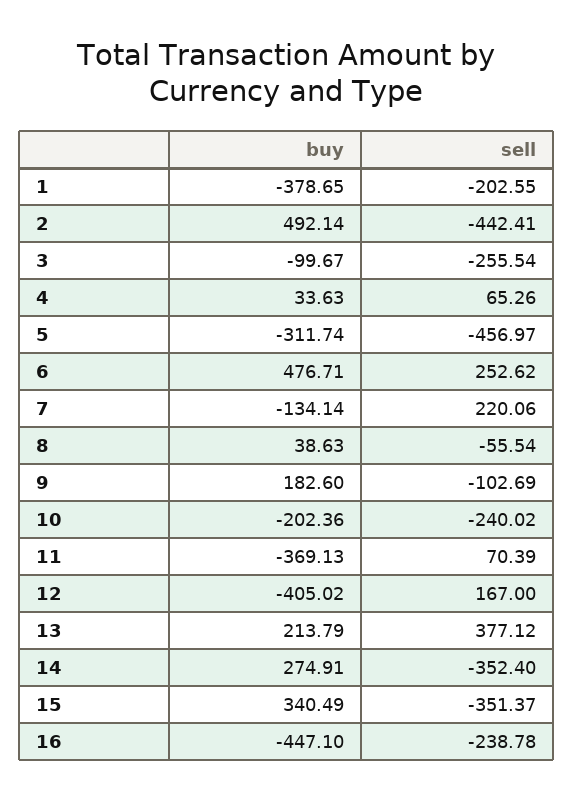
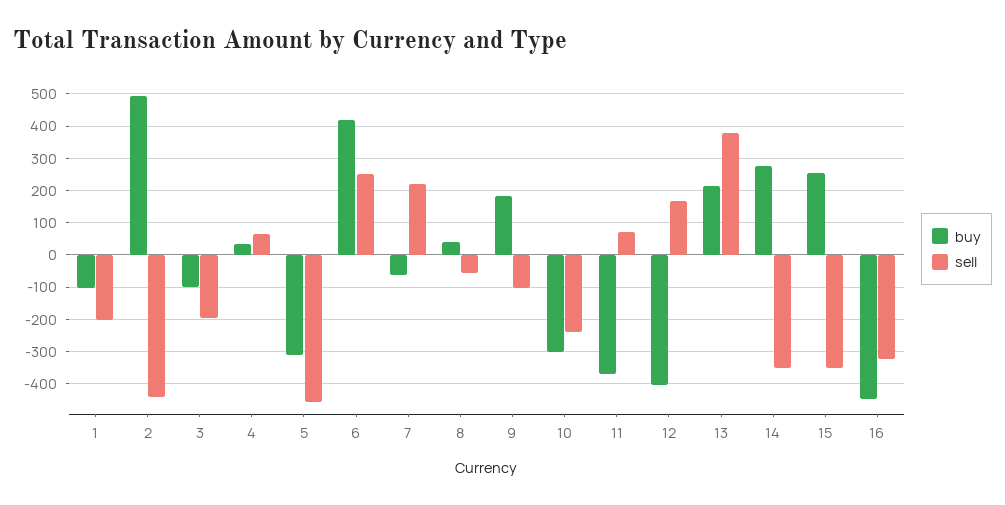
buy, 1: -378.65 -> -100
sell, 3: -255.54 -> -200
buy, 6: 476.71 -> 420
buy, 7: -134.14 -> -60
buy, 10: -202.36 -> -300
buy, 15: 340.49 -> 260
sell, 16: -238.78 -> -320

